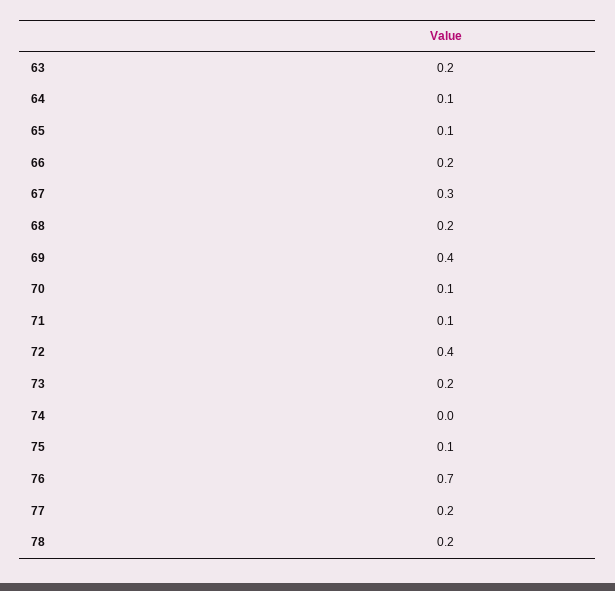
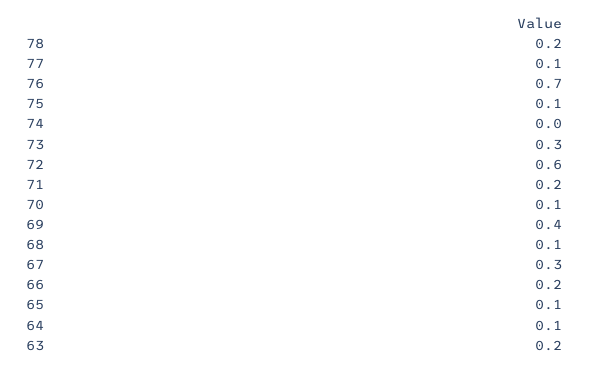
68: 0.2 -> 0.1
71: 0.1 -> 0.2
72: 0.4 -> 0.6
73: 0.2 -> 0.3
77: 0.2 -> 0.1

